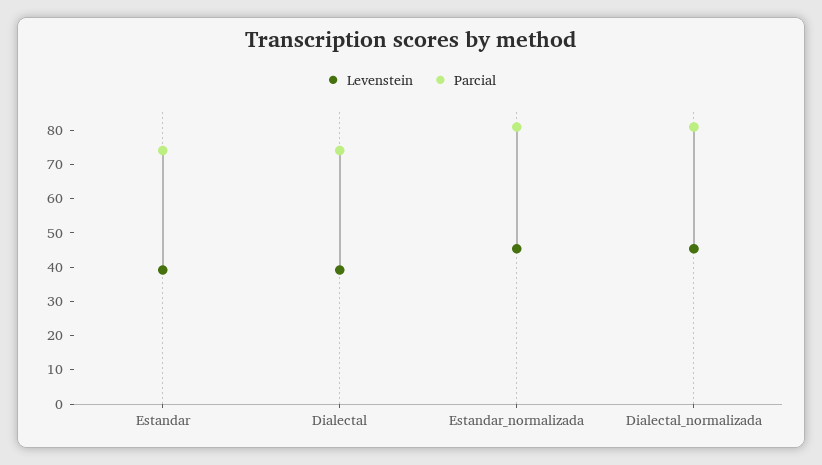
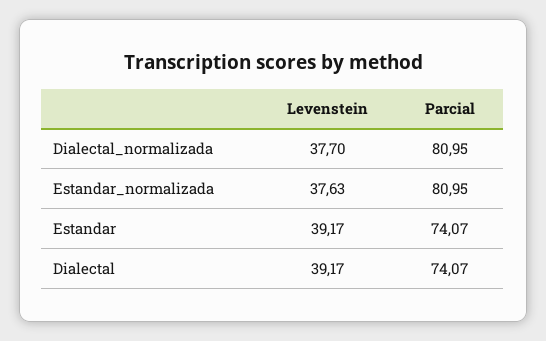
Levenstein, Estandar_normalizada: 45 -> 37.63
Levenstein, Dialectal_normalizada: 45 -> 37.7

